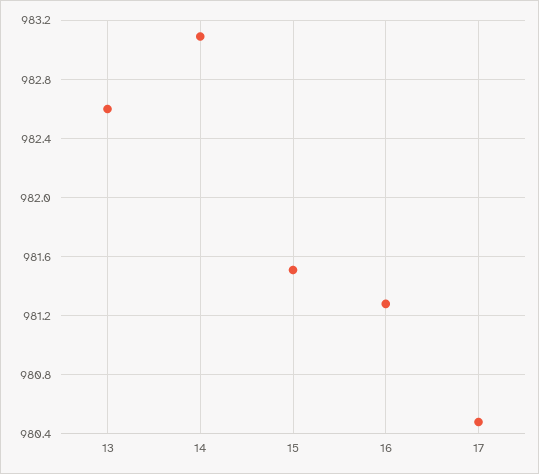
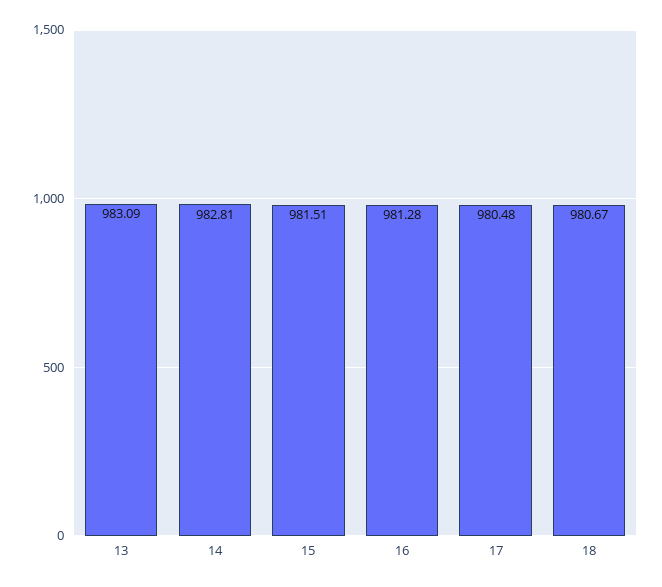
13: 982.6 -> 983.09
14: 983.1 -> 982.81
18: none -> 980.67

